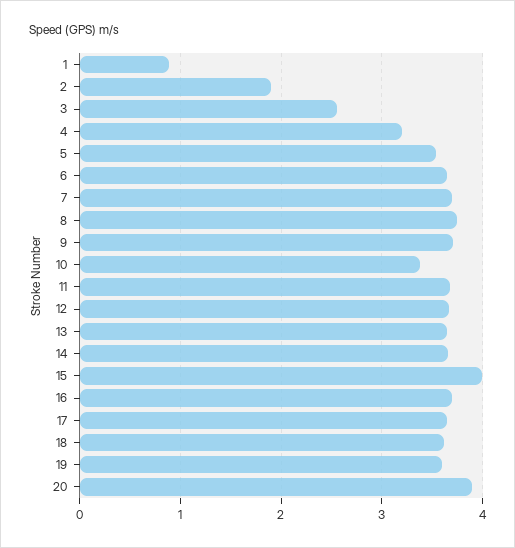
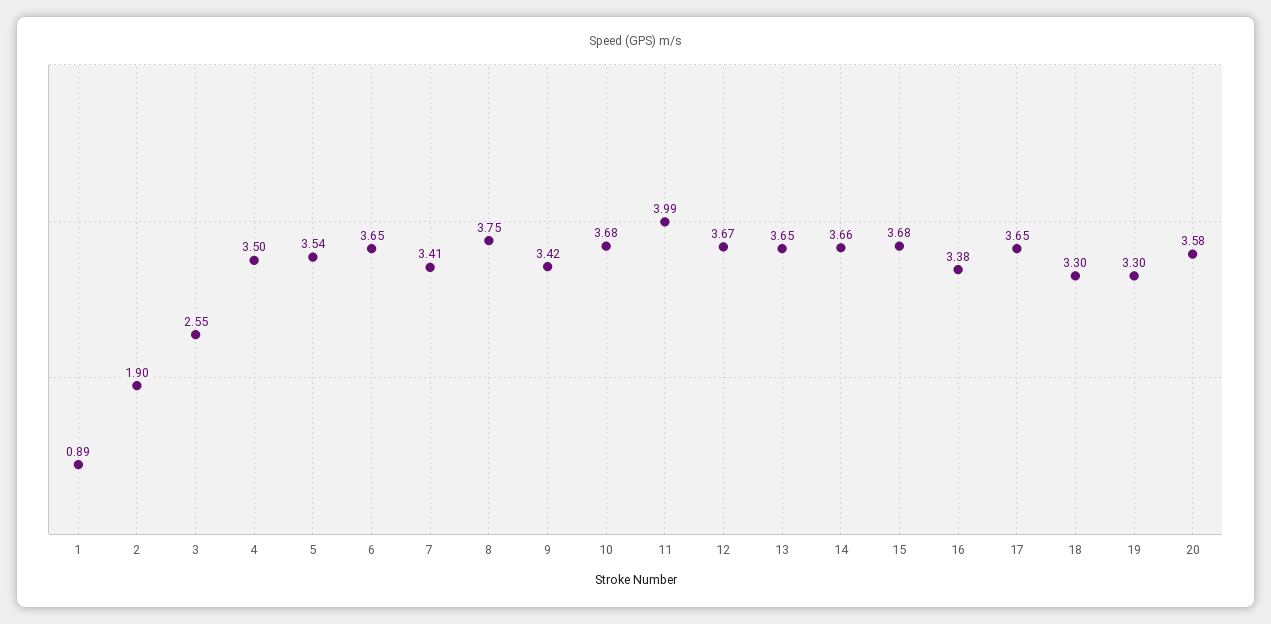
4: 3.2 -> 3.5
7: 3.7 -> 3.41
9: 3.7 -> 3.42
10: 3.4 -> 3.68
11: 3.7 -> 3.99
15: 4 -> 3.68
16: 3.7 -> 3.38
18: 3.6 -> 3.3
19: 3.6 -> 3.3
20: 3.9 -> 3.58

